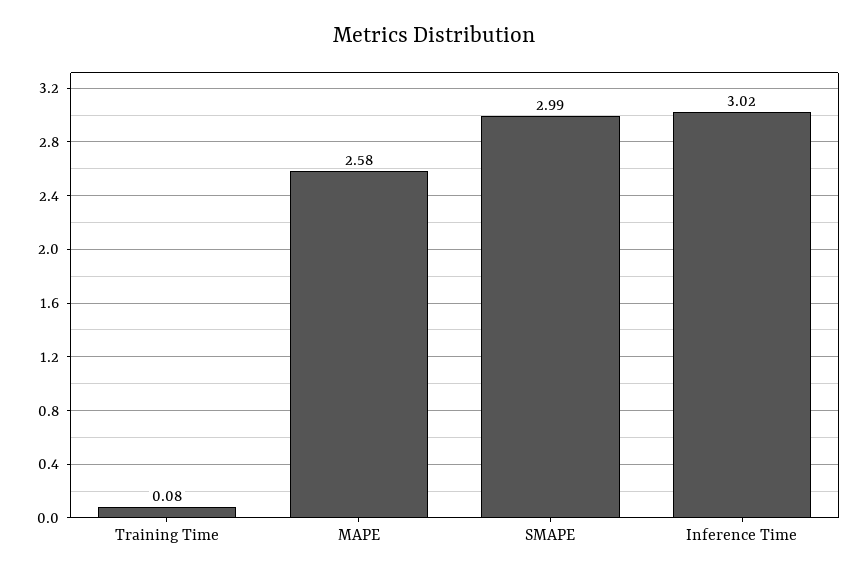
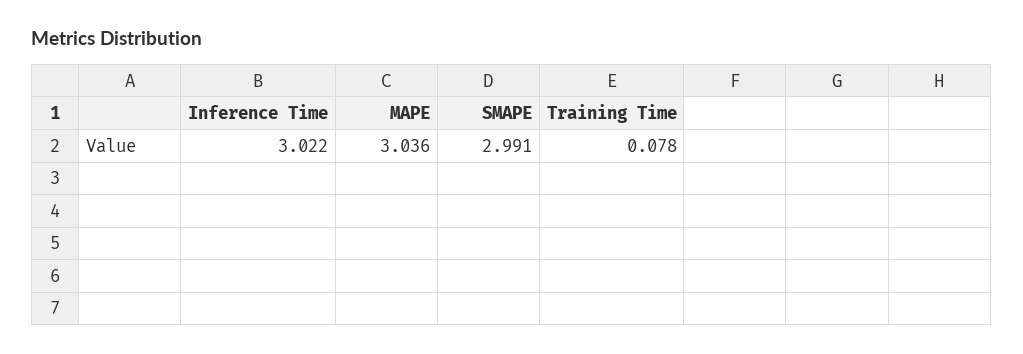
MAPE: 2.58 -> 3.036

